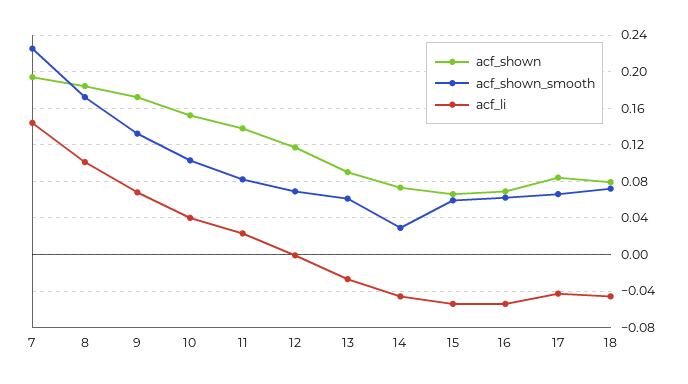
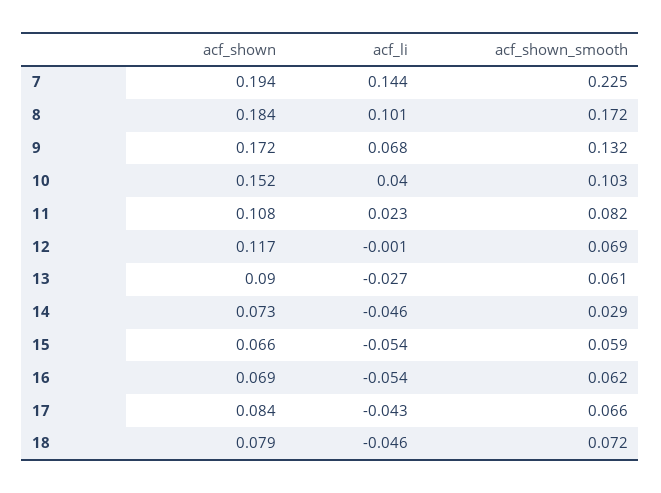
acf_shown, 11: 0.14 -> 0.108

